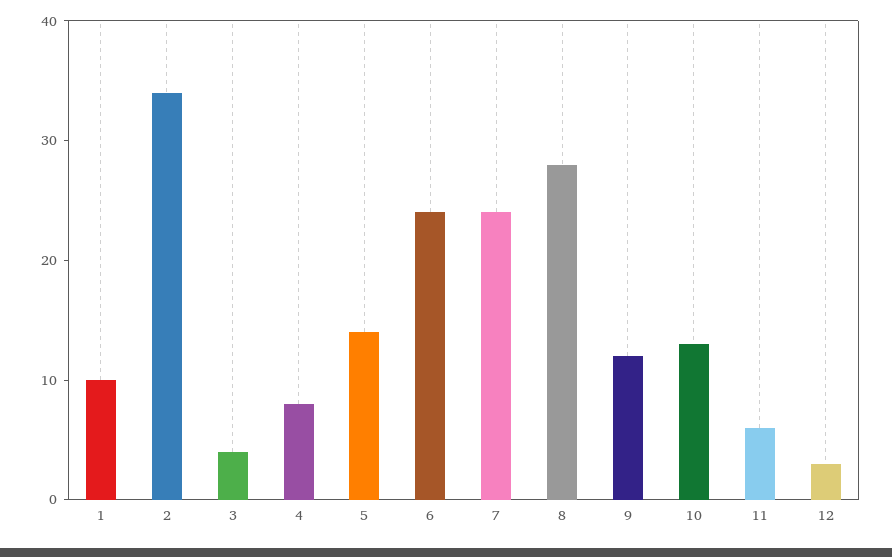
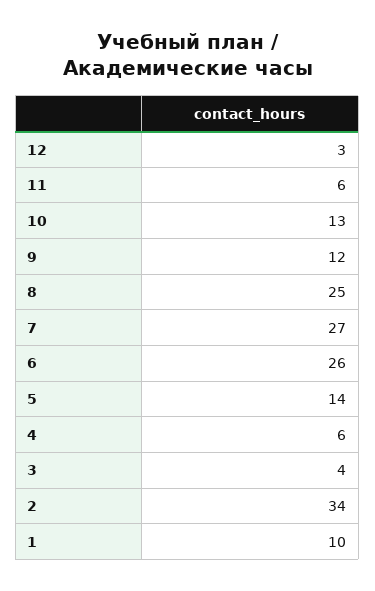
4: 8 -> 6
6: 24 -> 26
7: 24 -> 27
8: 28 -> 25

